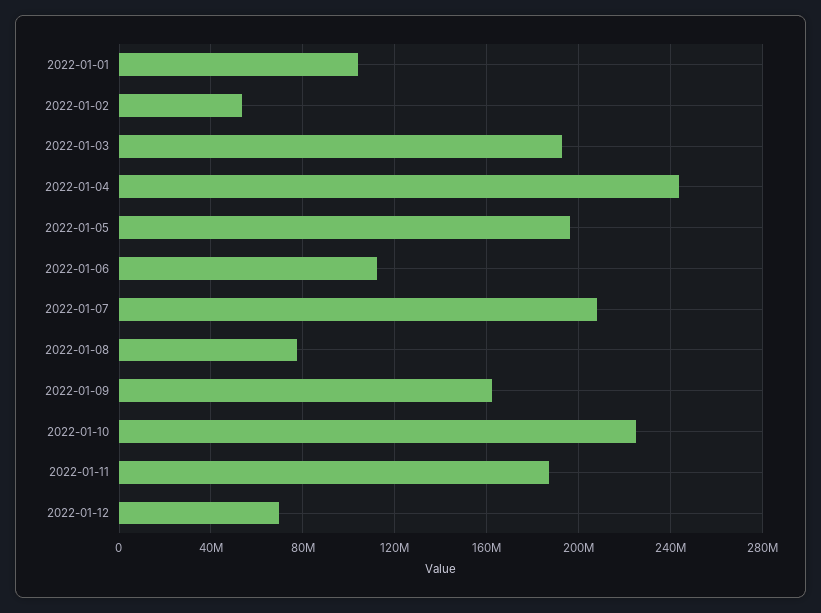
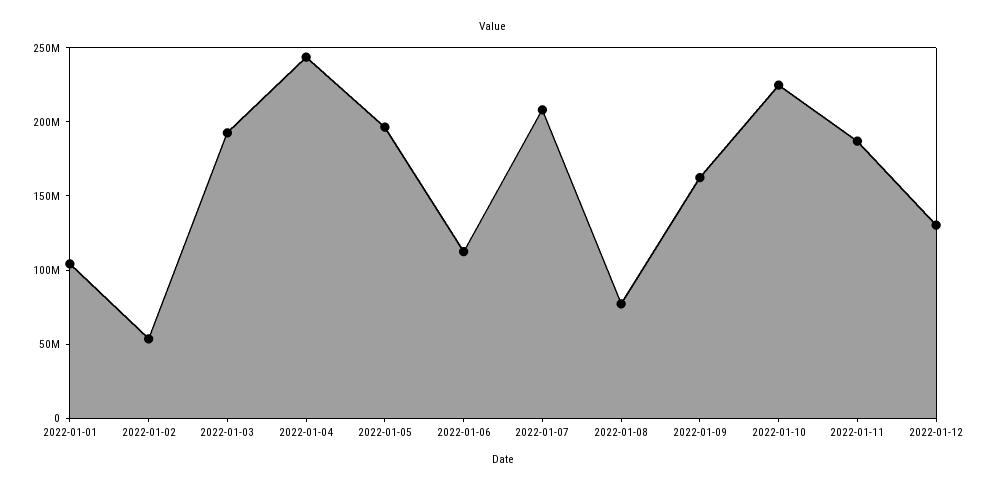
2022-01-12: 70000000 -> 130000000

